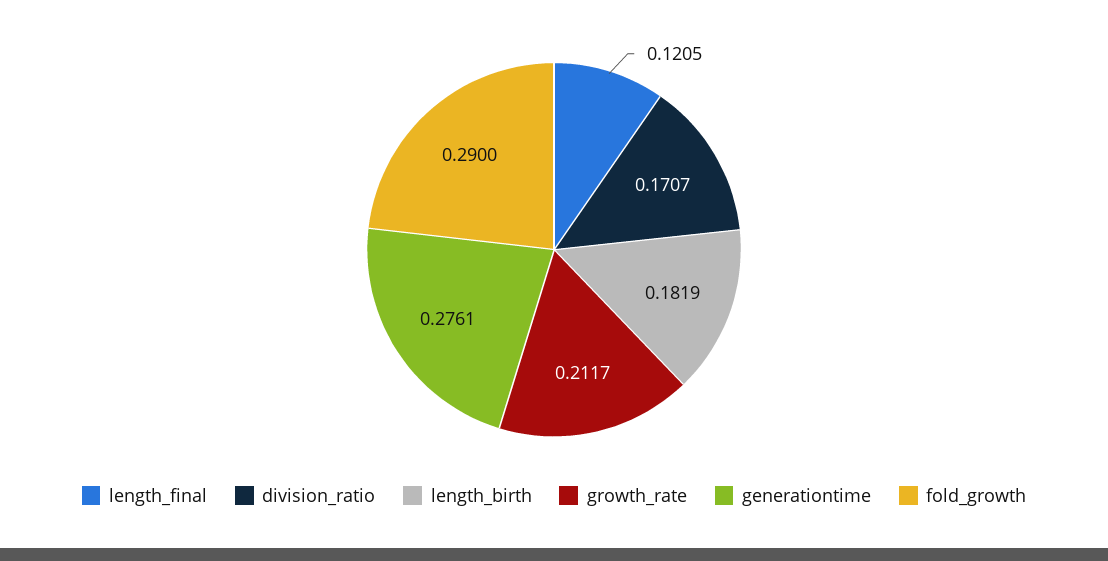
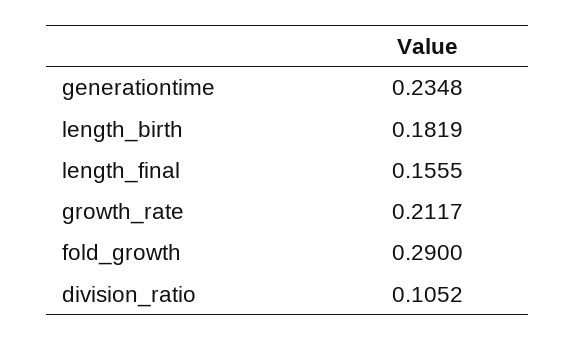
length_final: 0.1205 -> 0.1555
division_ratio: 0.1707 -> 0.1052
generationtime: 0.2761 -> 0.2348

